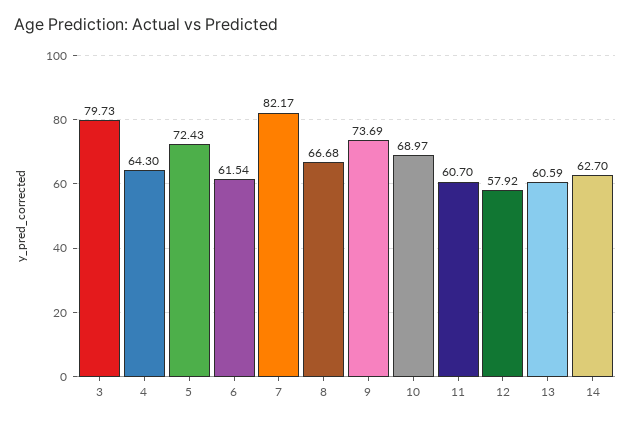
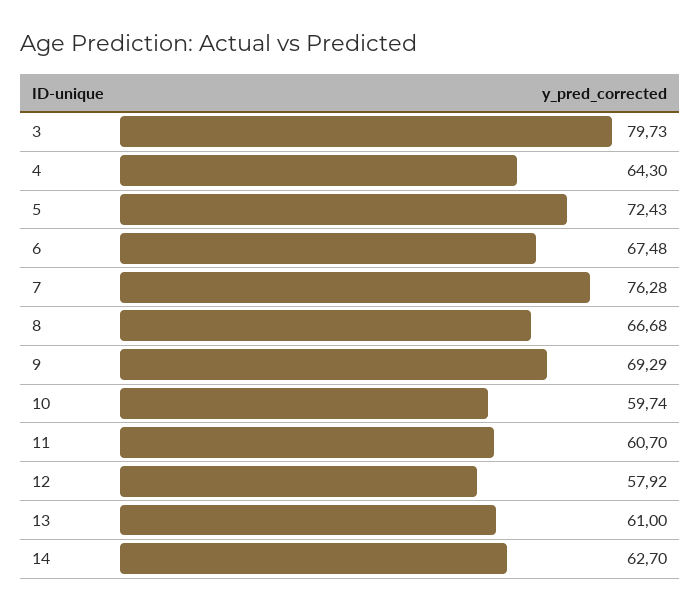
6: 61.54 -> 67.48
7: 82.17 -> 76.28
9: 73.69 -> 69.29
10: 68.97 -> 59.74
13: 60.59 -> 61

